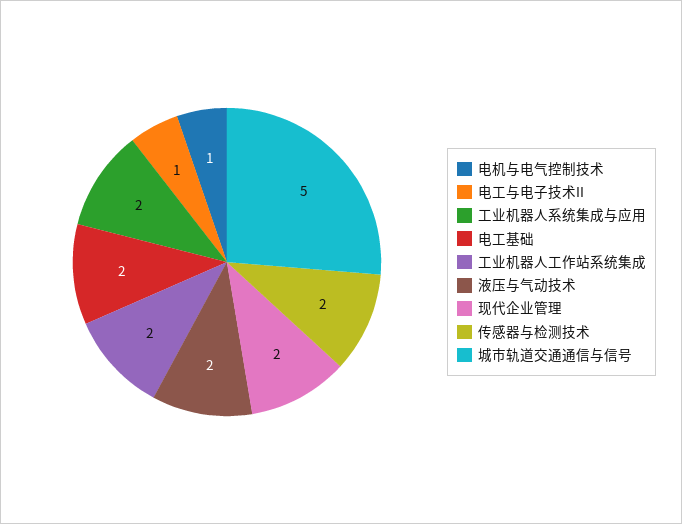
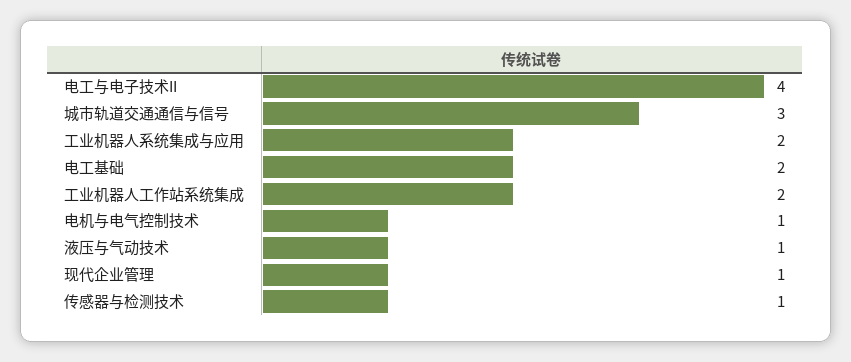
电工与电子技术II: 1 -> 4
液压与气动技术: 2 -> 1
现代企业管理: 2 -> 1
传感器与检测技术: 2 -> 1
城市轨道交通通信与信号: 5 -> 3

